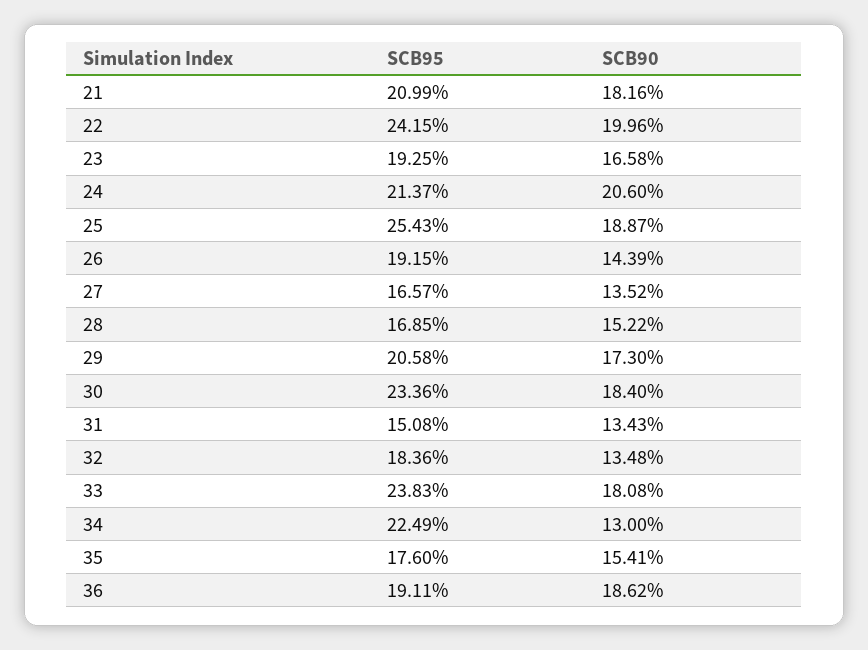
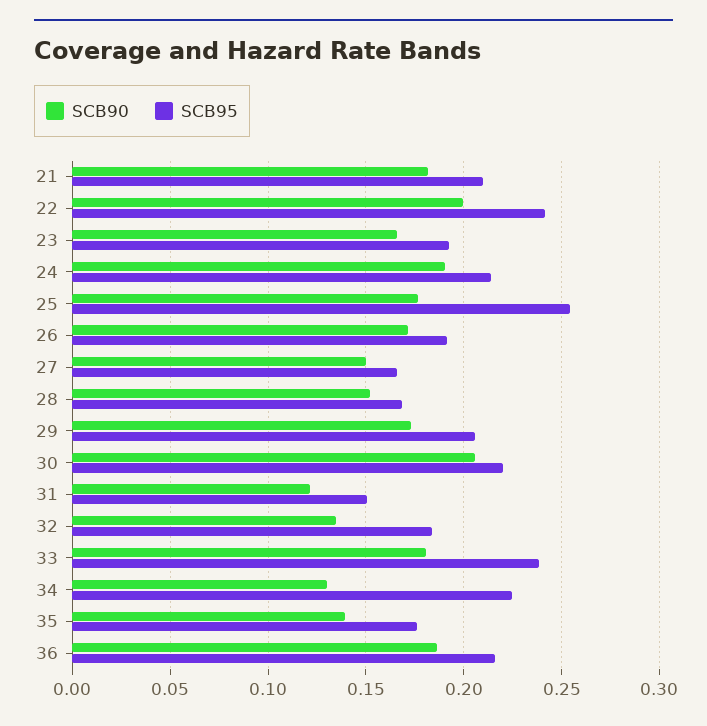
SCB90, 24: 0.206 -> 0.19
SCB90, 25: 0.1887 -> 0.175
SCB90, 26: 0.1439 -> 0.17
SCB90, 27: 0.1352 -> 0.15
SCB95, 30: 0.2336 -> 0.22
SCB90, 30: 0.184 -> 0.205
SCB90, 31: 0.1343 -> 0.12
SCB90, 35: 0.1541 -> 0.14
SCB95, 36: 0.1911 -> 0.215

